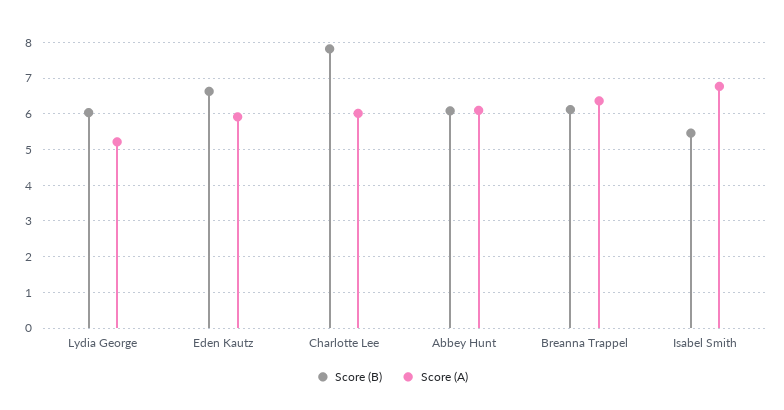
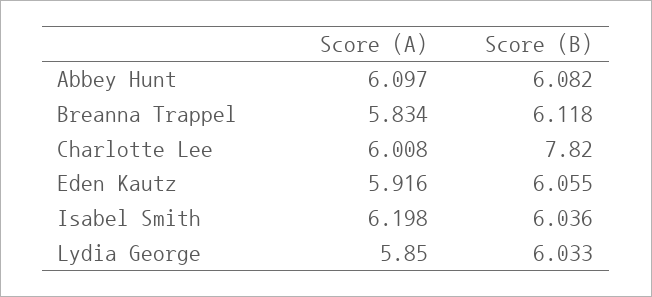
Score (A), Lydia George: 5.2 -> 5.85
Score (B), Eden Kautz: 6.6 -> 6.055
Score (A), Breanna Trappel: 6.4 -> 5.834
Score (B), Isabel Smith: 5.4 -> 6.036
Score (A), Isabel Smith: 6.8 -> 6.198

